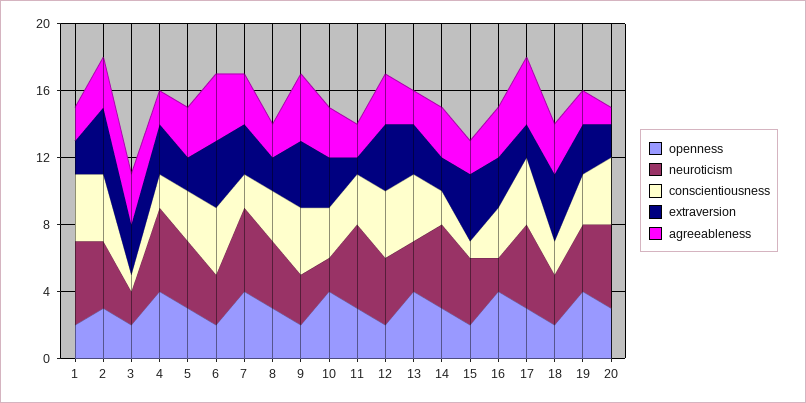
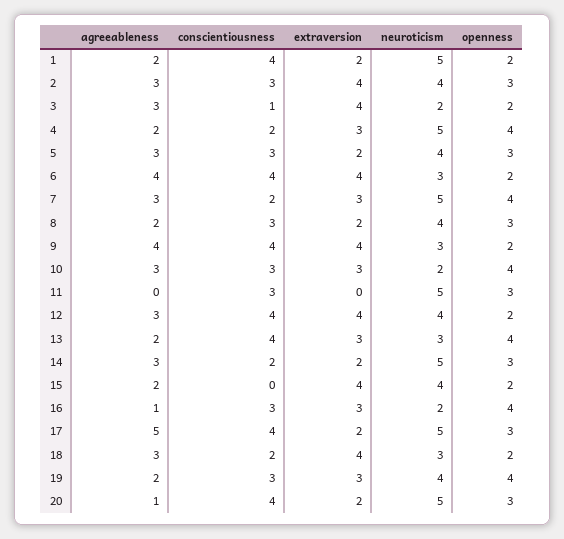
conscientiousness, 2: 4 -> 3
extraversion, 3: 3 -> 4
extraversion, 11: 1 -> 0
agreeableness, 11: 2 -> 0
conscientiousness, 15: 1 -> 0
agreeableness, 16: 3 -> 1
agreeableness, 17: 4 -> 5

